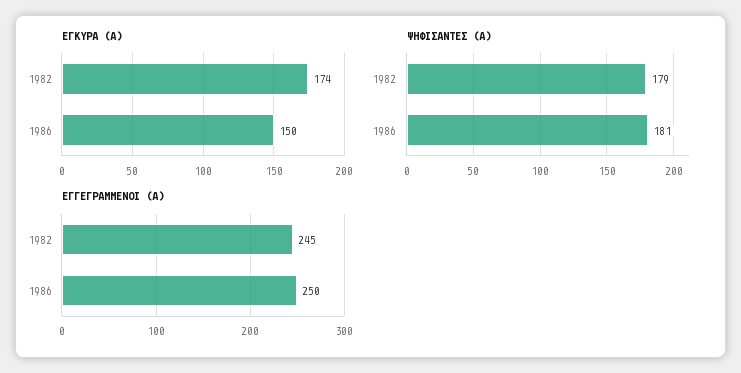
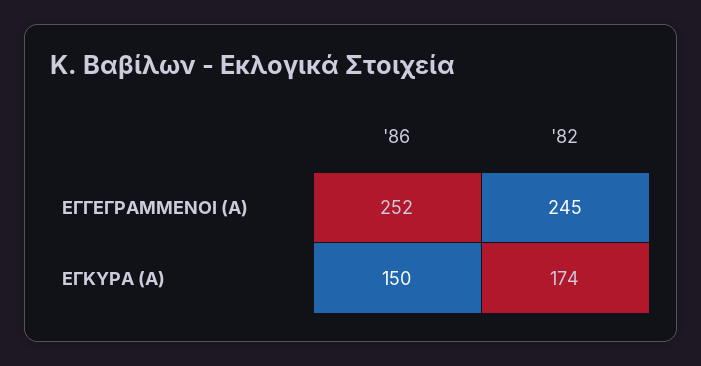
ΨΗΦΙΣΑΝΤΕΣ (Α), 1982: 179 -> none
ΨΗΦΙΣΑΝΤΕΣ (Α), 1986: 181 -> none
ΕΓΓΕΓΡΑΜΜΕΝΟΙ (Α), 1986: 250 -> 252

